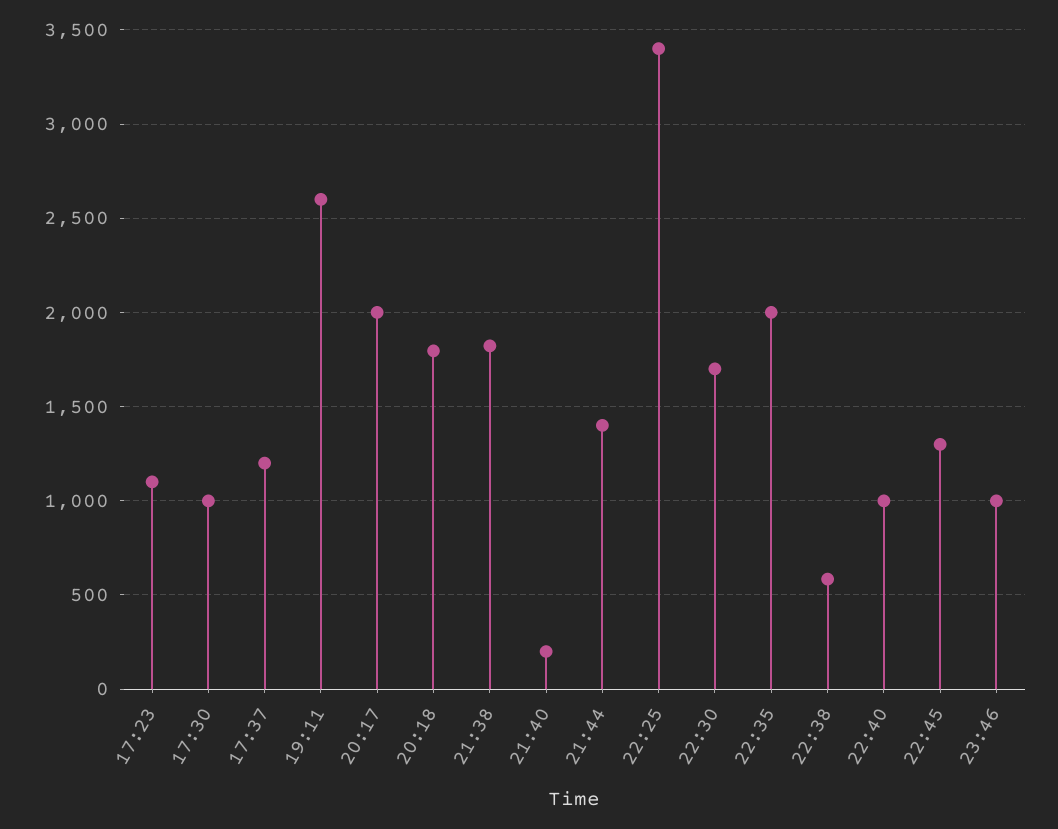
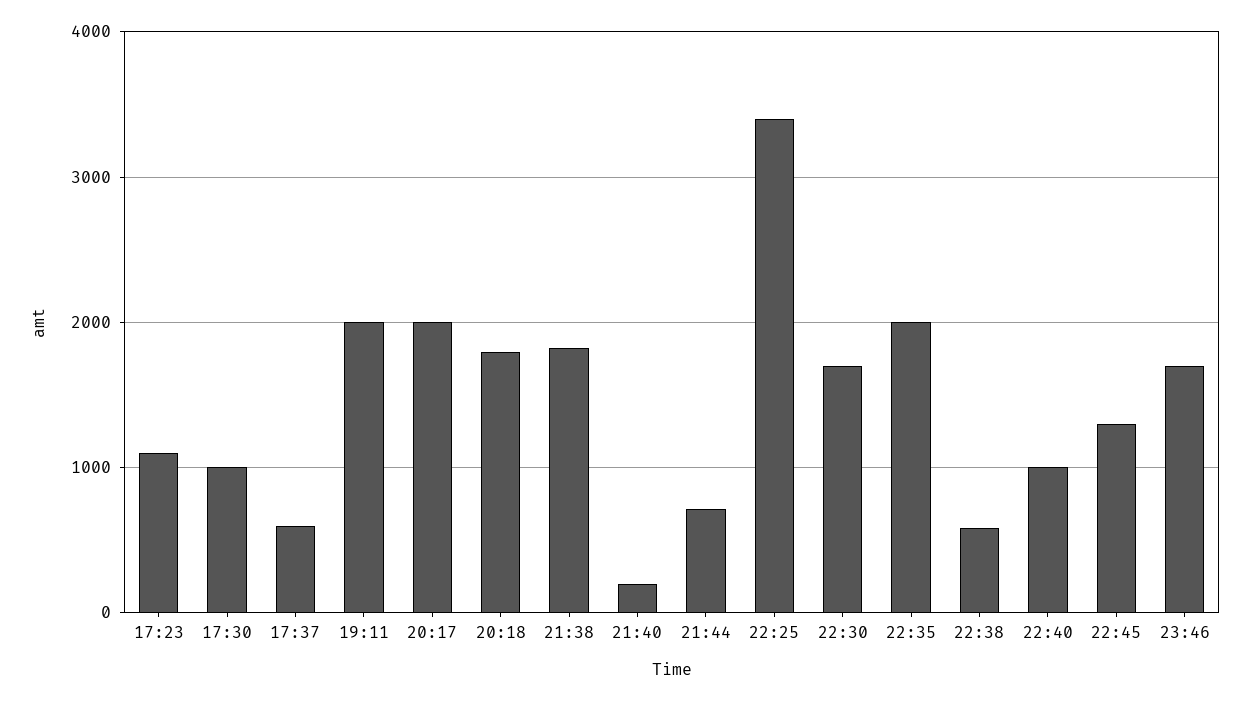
17:37: 1200 -> 600
19:11: 2600 -> 2000
21:44: 1400 -> 700
23:46: 1000 -> 1700

